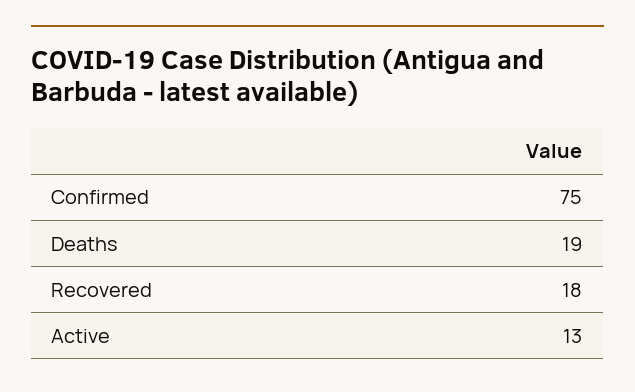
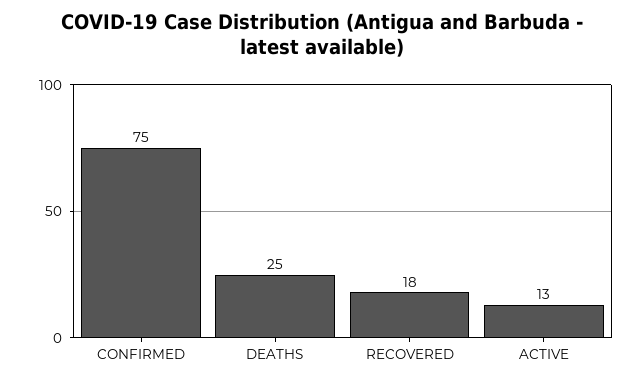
Deaths: 19 -> 25

